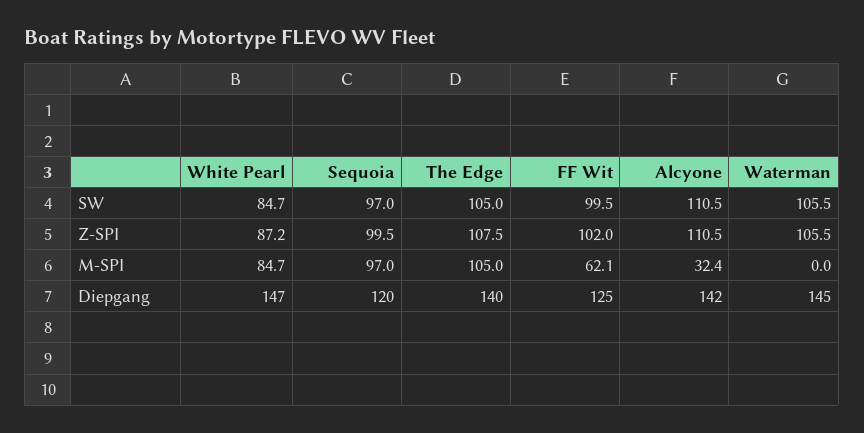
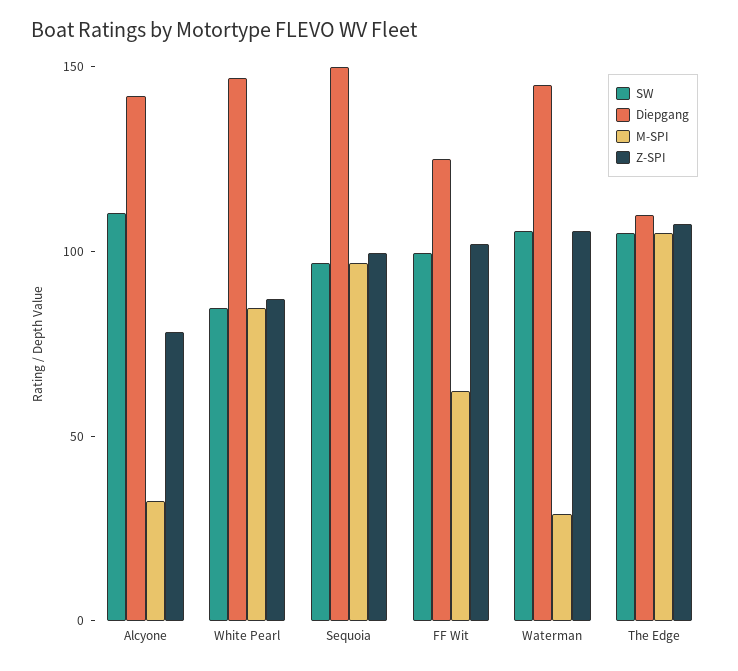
Z-SPI, Alcyone: 110.5 -> 80
M-SPI, Waterman: 0 -> 30
Diepgang, Sequoia: 120 -> 150
Diepgang, The Edge: 140 -> 110

